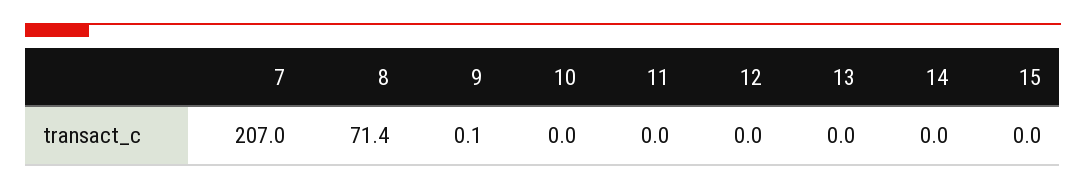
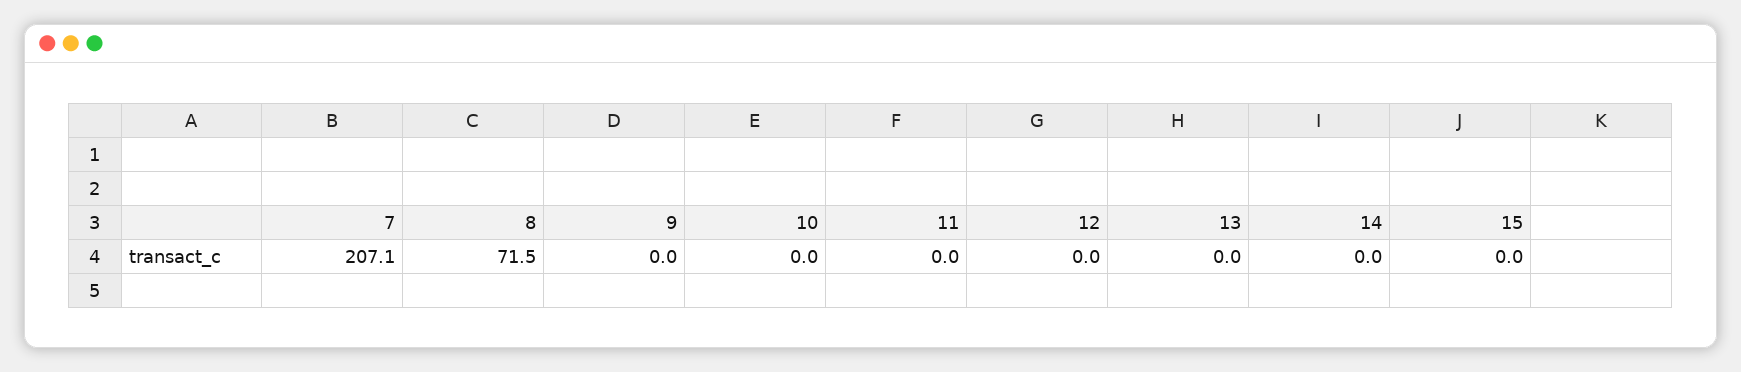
7: 207 -> 207.1
8: 71.4 -> 71.5
9: 0.1 -> 0

